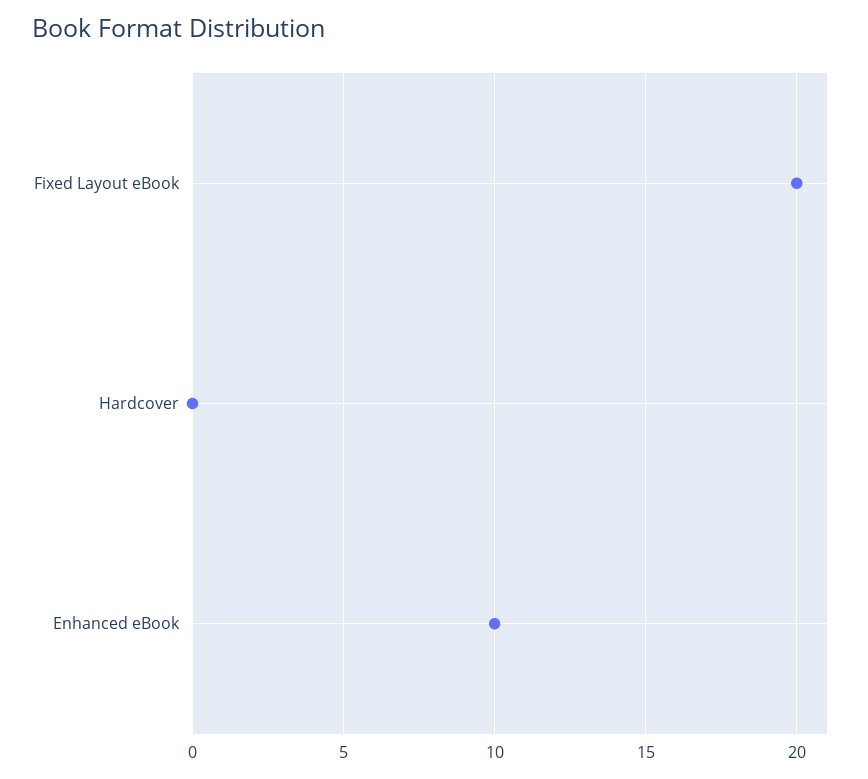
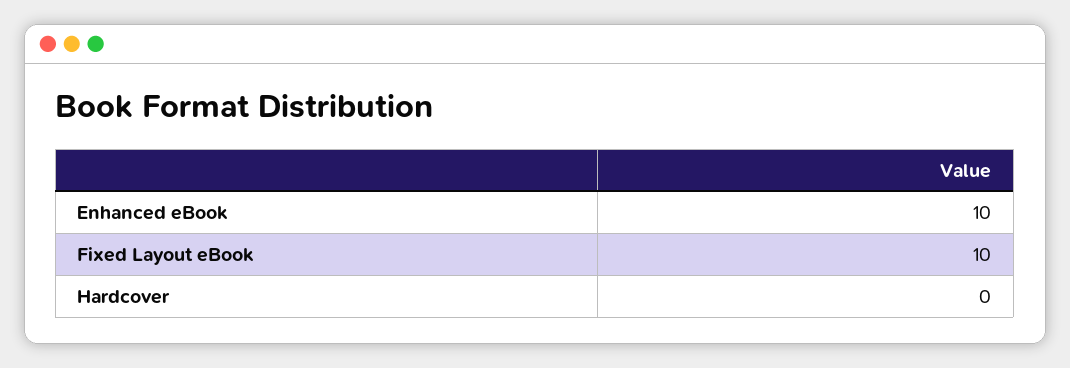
Fixed Layout eBook: 20 -> 10

